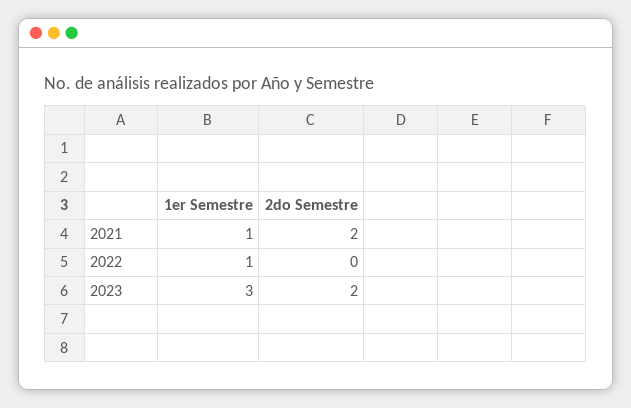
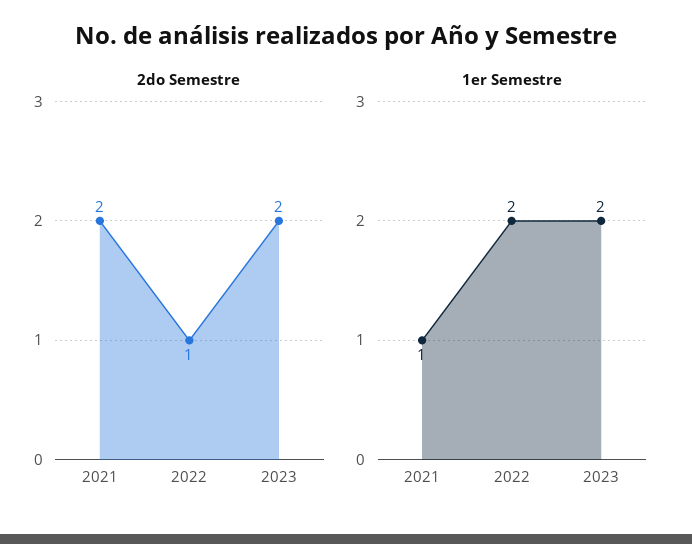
1er Semestre, 2022: 1 -> 2
2do Semestre, 2022: 0 -> 1
1er Semestre, 2023: 3 -> 2

